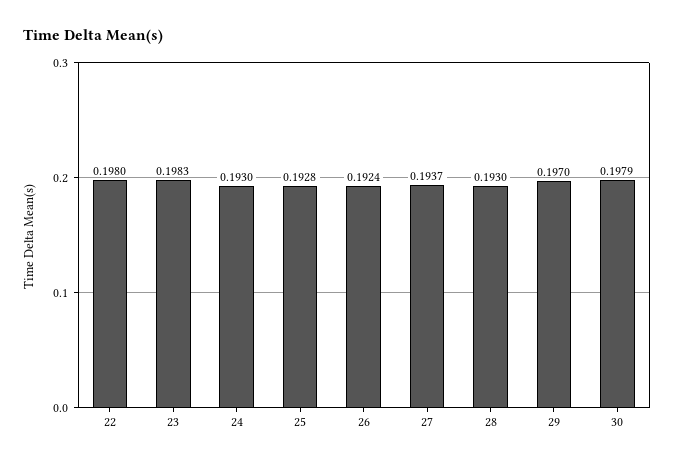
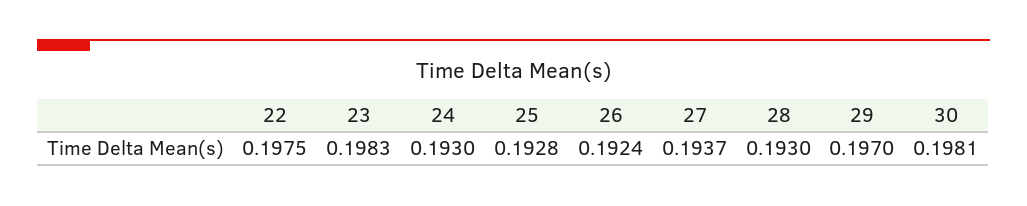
22: 0.198 -> 0.1975
30: 0.1979 -> 0.1981

